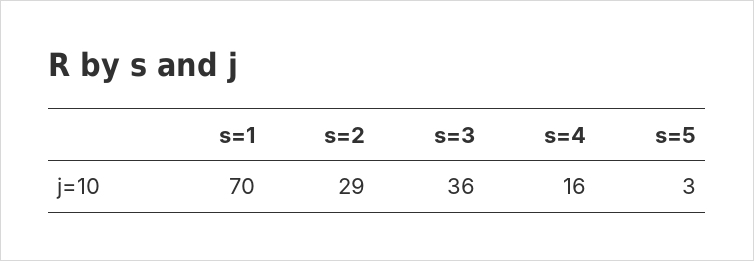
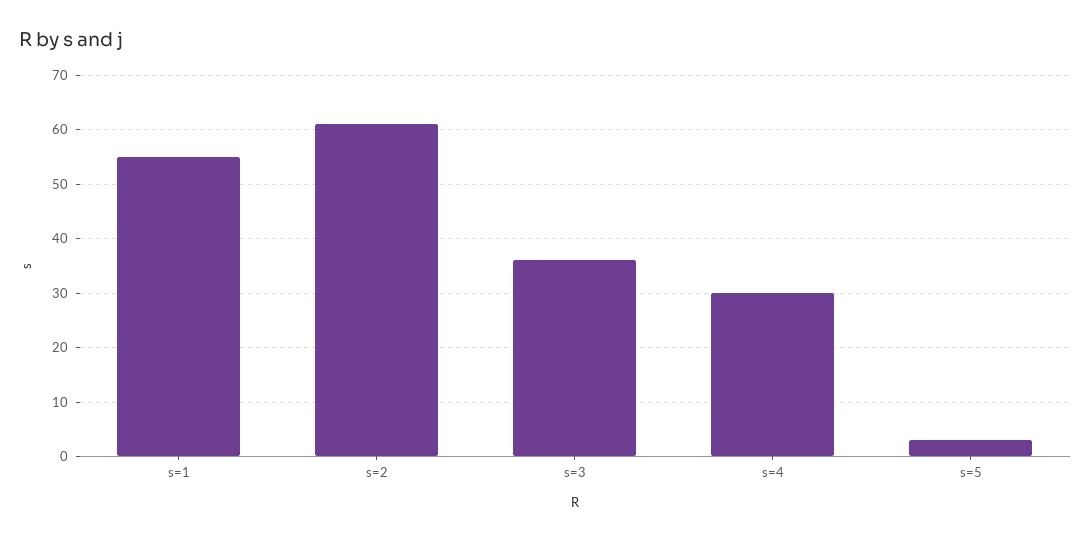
s=1: 70 -> 55
s=2: 29 -> 60
s=4: 16 -> 30

